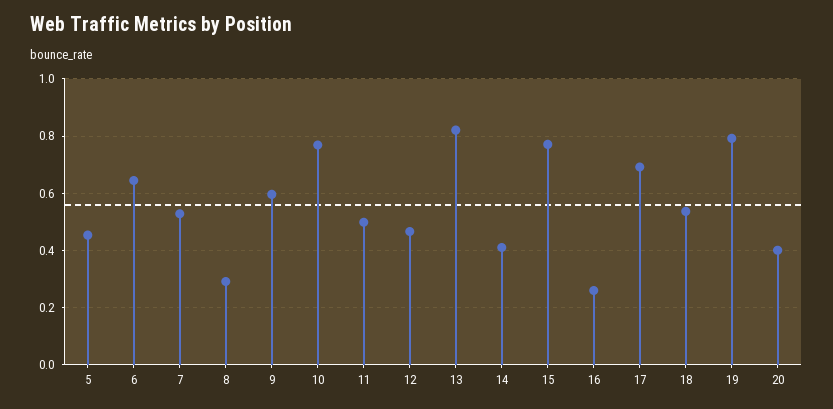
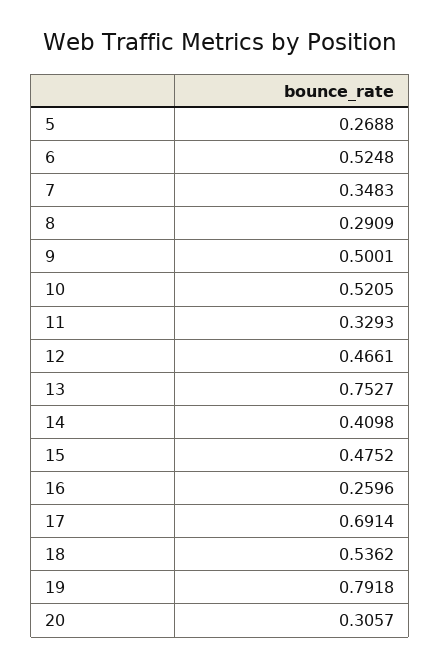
5: 0.45 -> 0.2688
6: 0.65 -> 0.5248
7: 0.525 -> 0.3483
9: 0.6 -> 0.5001
10: 0.775 -> 0.5205
11: 0.5 -> 0.3293
13: 0.825 -> 0.7527
15: 0.775 -> 0.4752
20: 0.4 -> 0.3057

